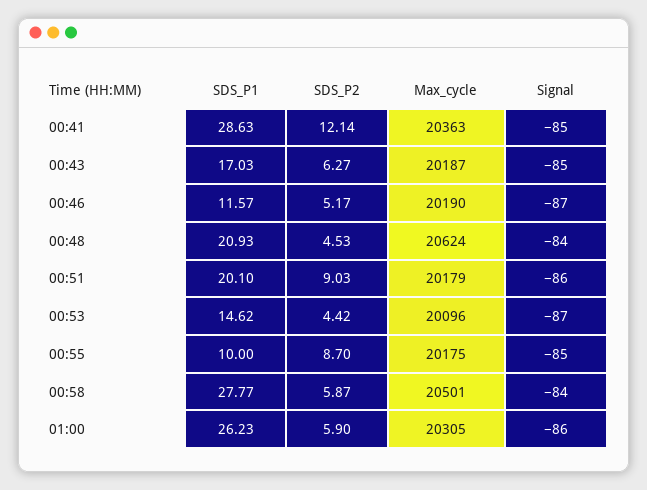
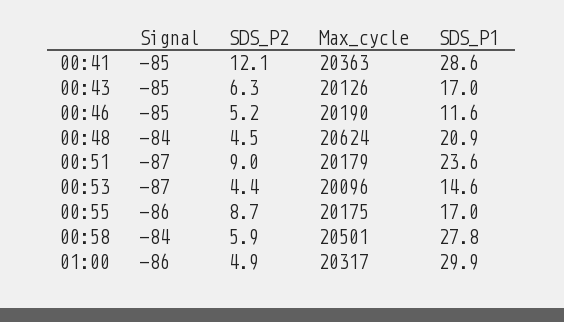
Max_cycle, 00:43: 20187 -> 20126
Signal, 00:46: -87 -> -85
SDS_P1, 00:51: 20.1 -> 23.6
Signal, 00:51: -86 -> -87
SDS_P1, 00:55: 10 -> 17
Signal, 00:55: -85 -> -86
SDS_P1, 01:00: 26.23 -> 29.9
SDS_P2, 01:00: 5.9 -> 4.9
Max_cycle, 01:00: 20305 -> 20317

